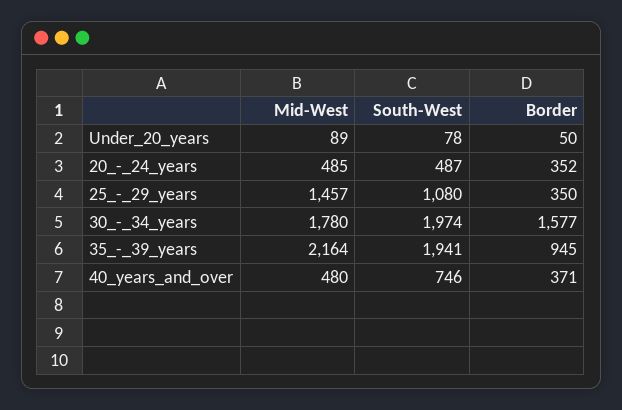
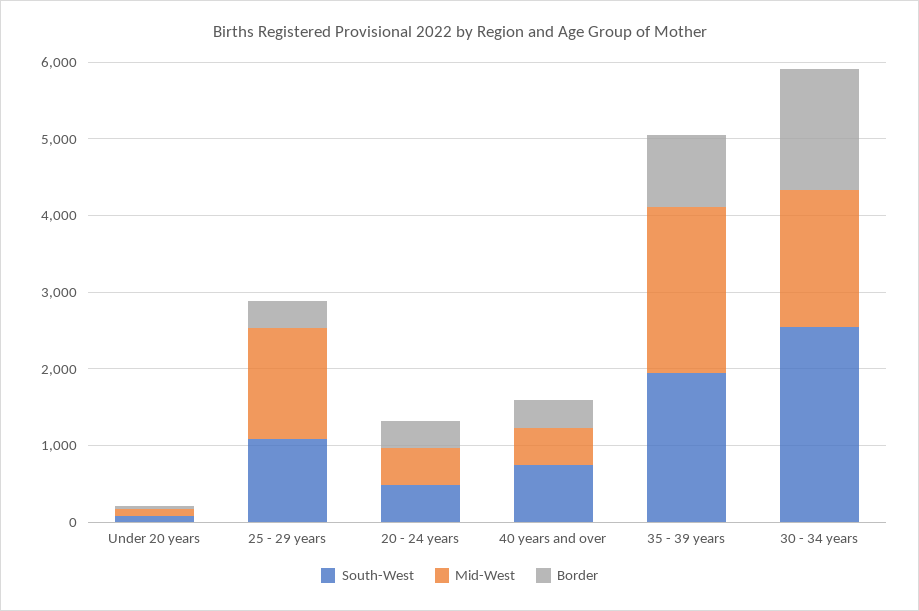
South-West, 30_-_34_years: 1974 -> 2600

